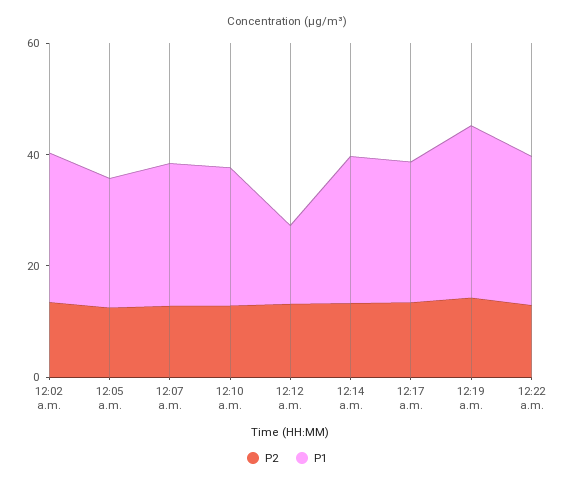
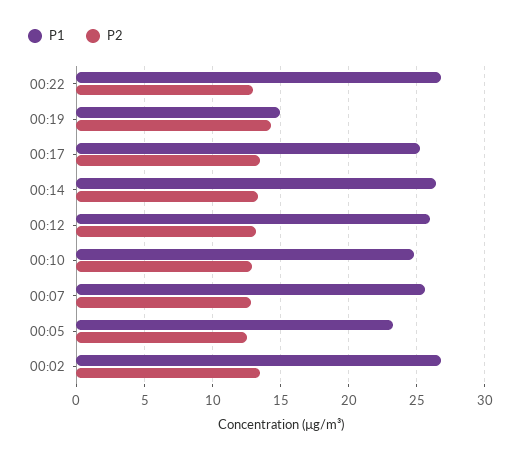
P1, 12:12 a.m.: 15 -> 26
P1, 12:19 a.m.: 30 -> 15

